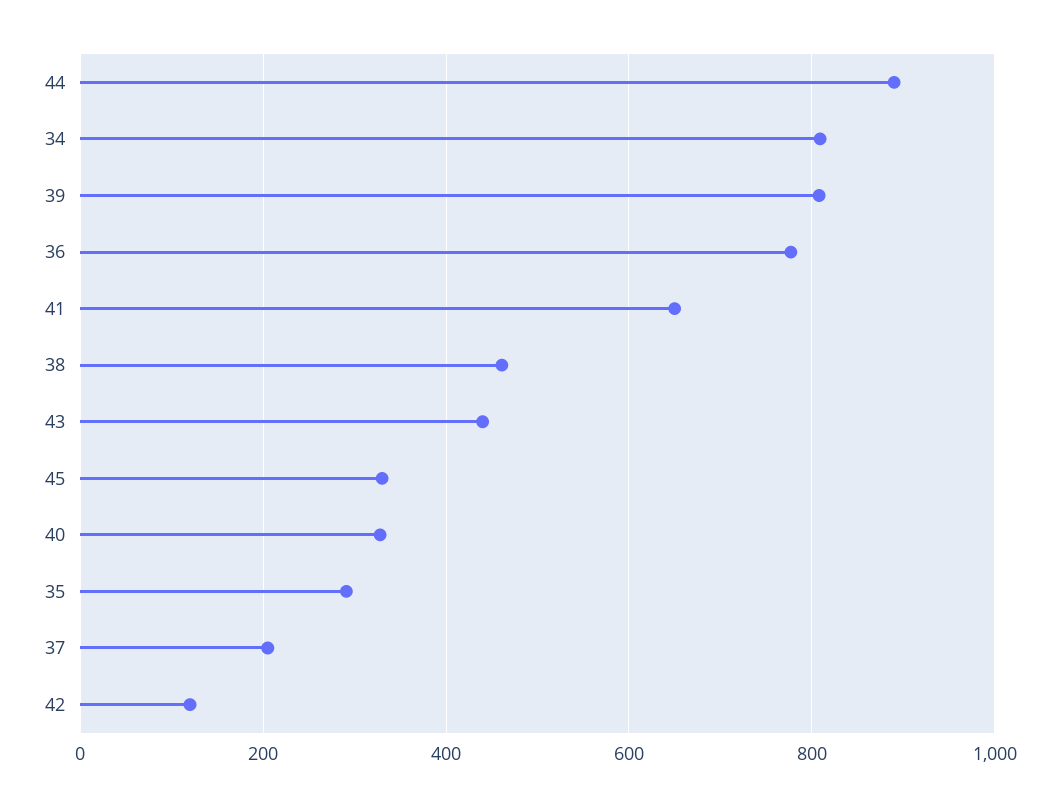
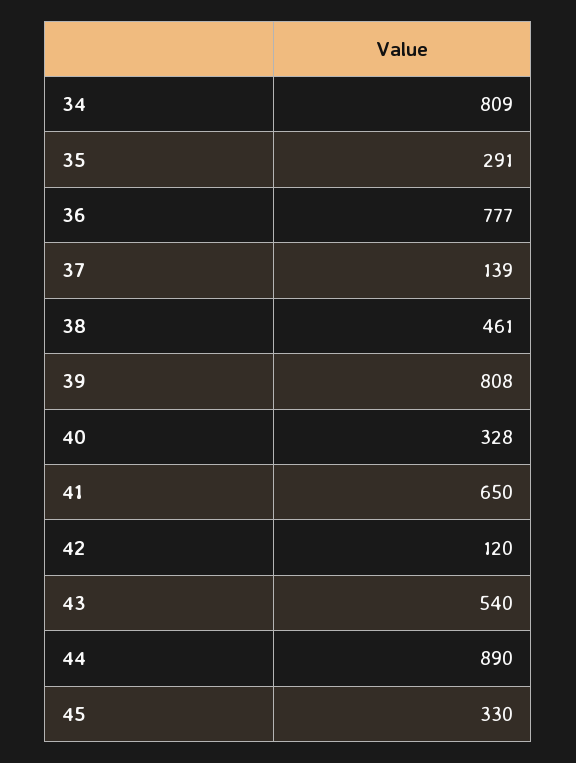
43: 440 -> 540
37: 200 -> 139

